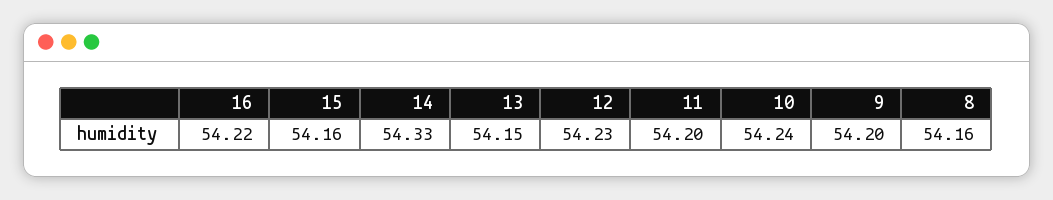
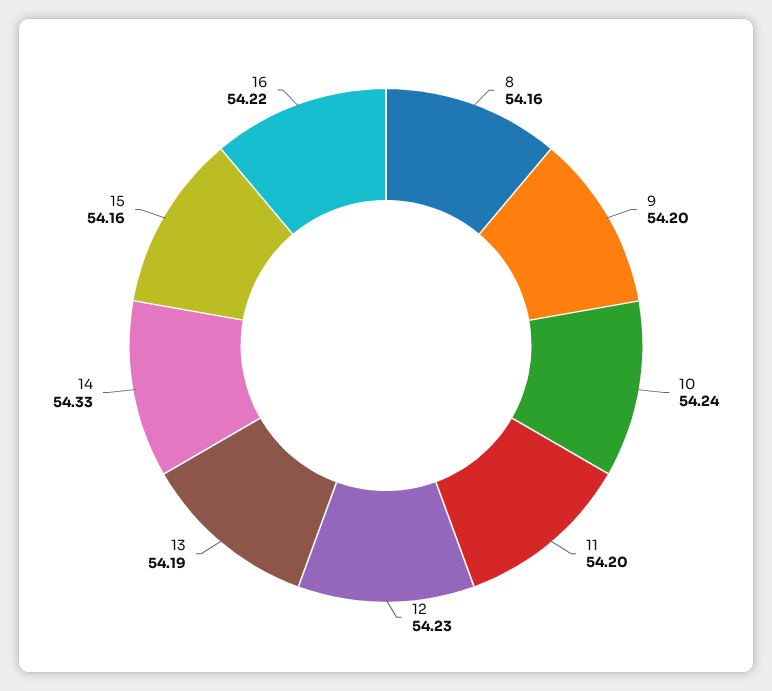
13: 54.15 -> 54.19

